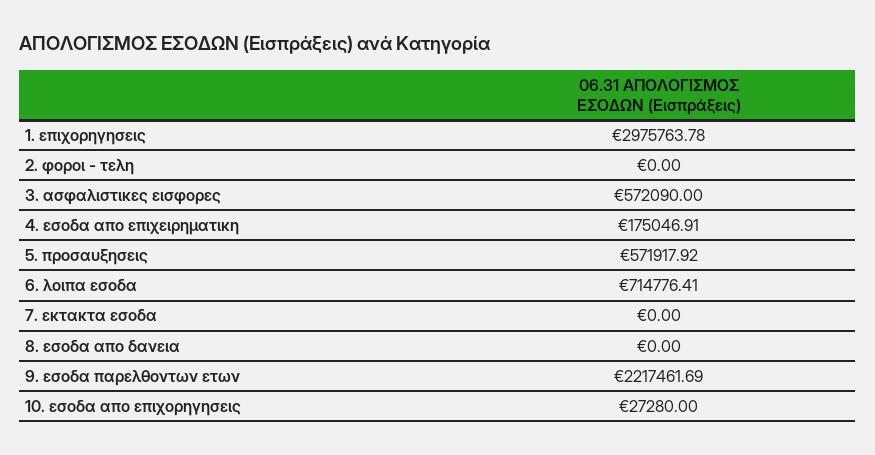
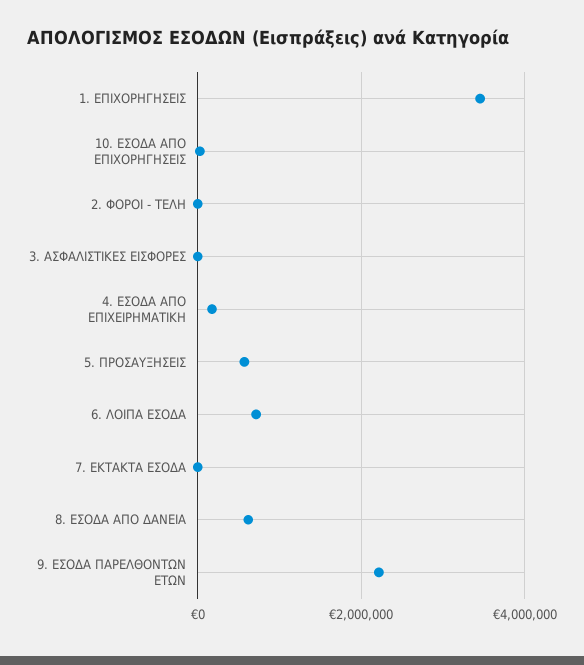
1. επιχορηγησεις: 2975763.78 -> 3400000
3. ασφαλιστικες εισφορες: 572090 -> 0
8. εσοδα απο δανεια: 0 -> 600000

